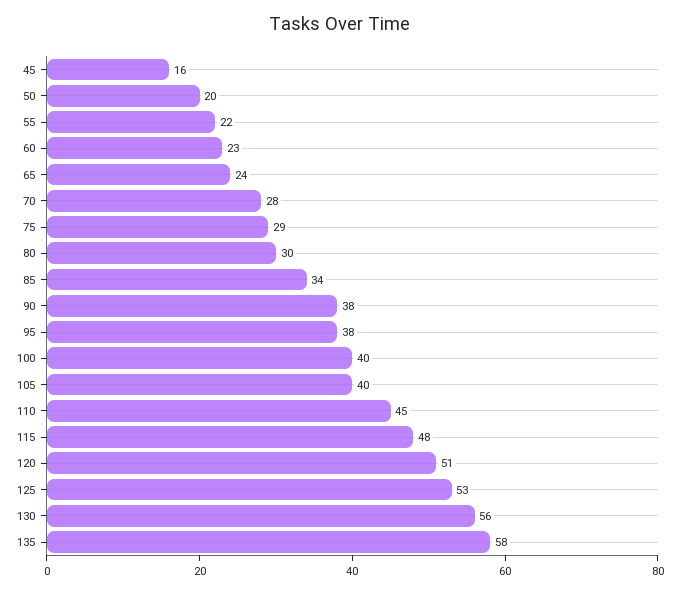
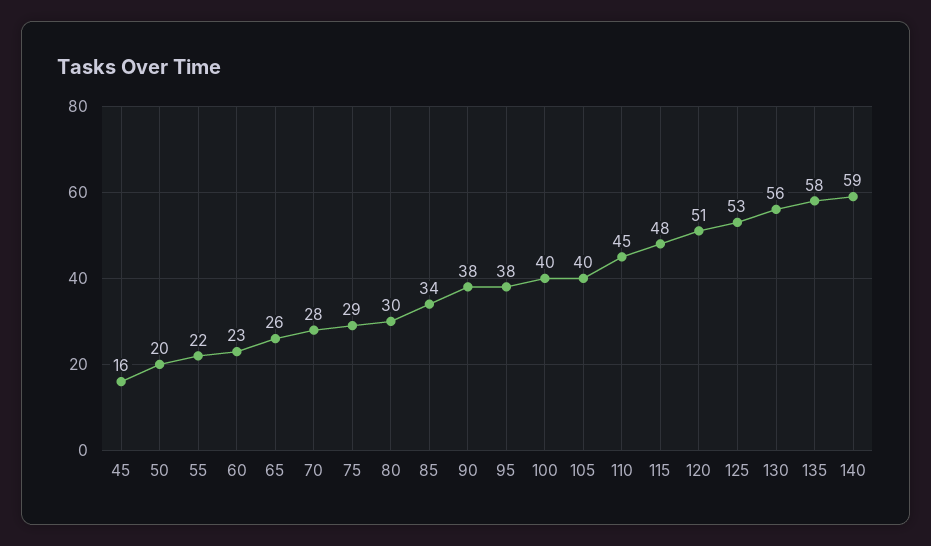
65: 24 -> 26
140: none -> 59

